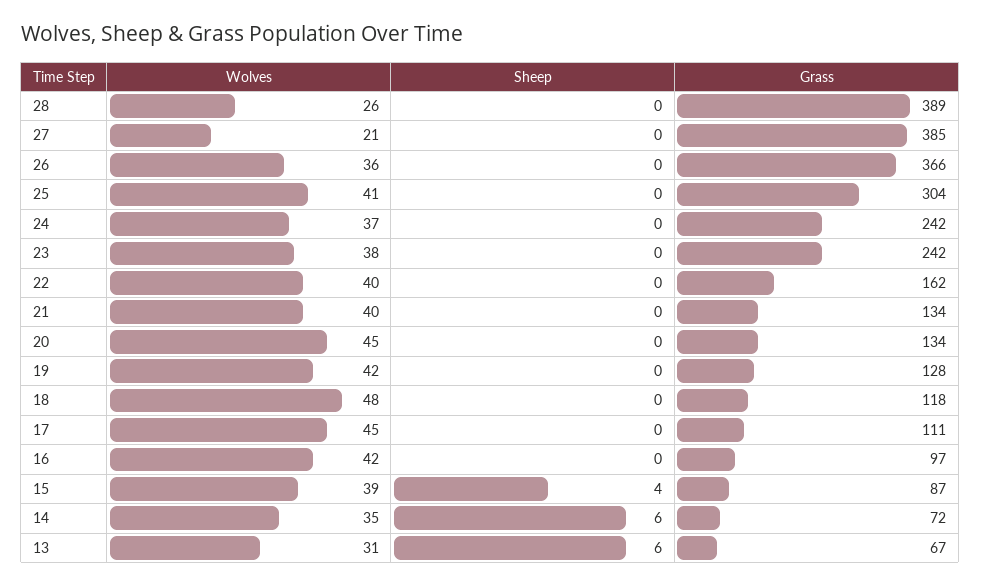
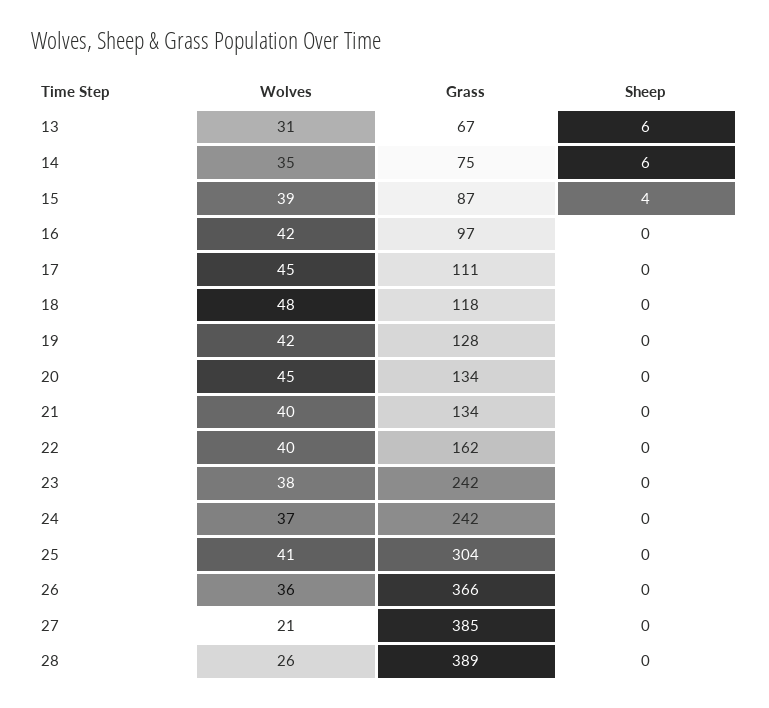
Grass, 14: 72 -> 75

